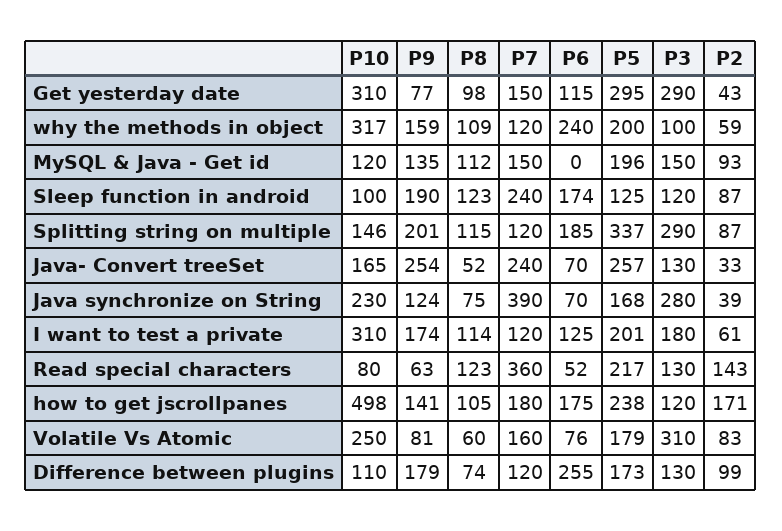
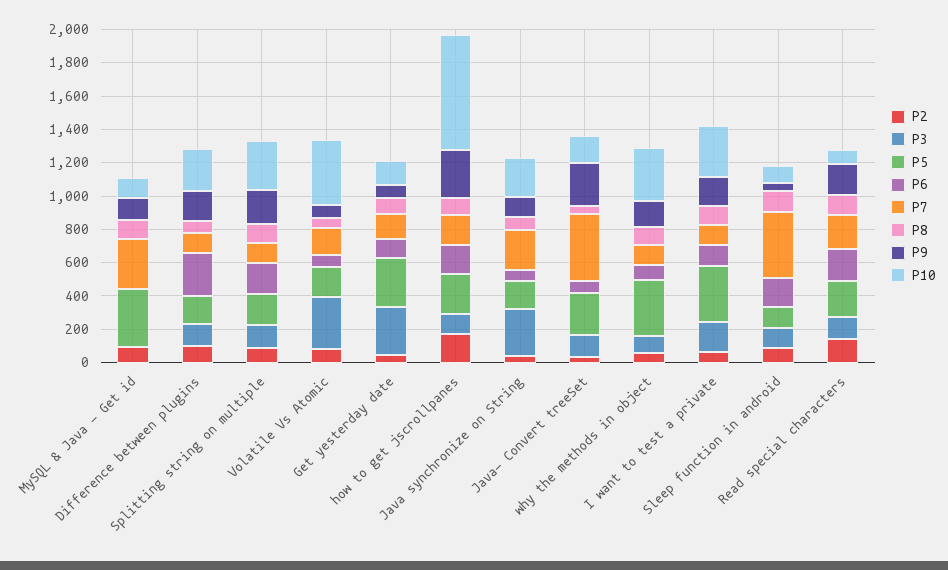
P10, Get yesterday date: 310 -> 150
P6, why the methods in object: 240 -> 100
P5, why the methods in object: 200 -> 350
P7, MySQL & Java - Get id: 150 -> 300
P5, MySQL & Java - Get id: 196 -> 350
P3, MySQL & Java - Get id: 150 -> 0
P9, Sleep function in android: 190 -> 50
P7, Sleep function in android: 240 -> 400
P10, Splitting string on multiple: 146 -> 300
P5, Splitting string on multiple: 337 -> 200
P3, Splitting string on multiple: 290 -> 150
P7, Java- Convert treeSet: 240 -> 400
P7, Java synchronize on String: 390 -> 250
P5, I want to test a private: 201 -> 350
P9, Read special characters: 63 -> 200
P7, Read special characters: 360 -> 200
P6, Read special characters: 52 -> 200
P10, how to get jscrollpanes: 498 -> 700
P9, how to get jscrollpanes: 141 -> 300
P10, Volatile Vs Atomic: 250 -> 400
P10, Difference between plugins: 110 -> 250

